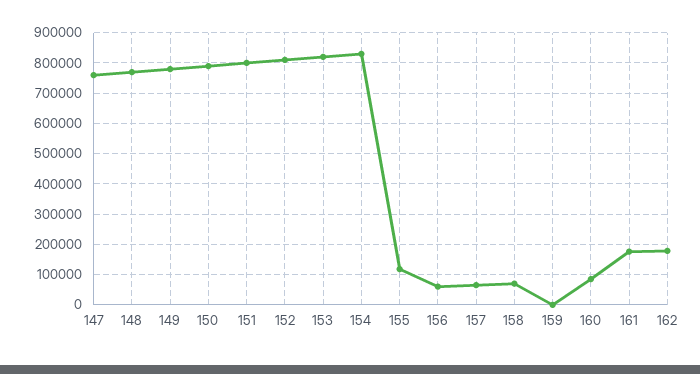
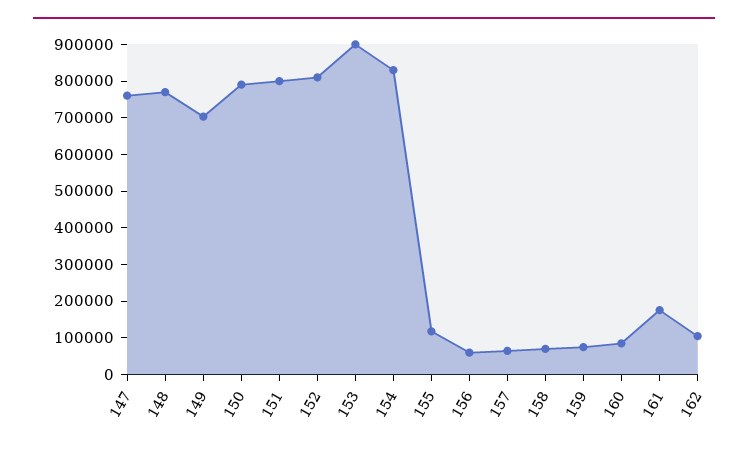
149: 780000 -> 700000
153: 820000 -> 900000
159: 0 -> 75000
162: 180000 -> 100000

